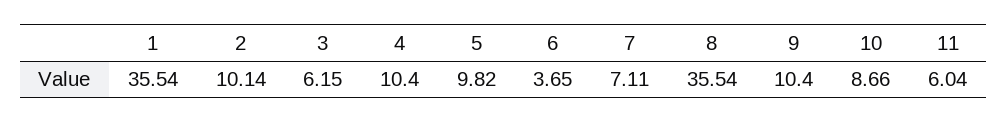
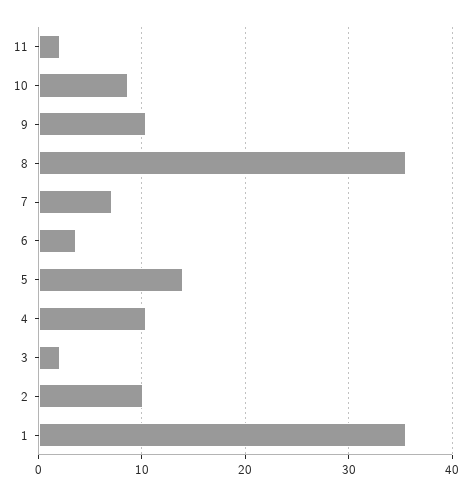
3: 6.15 -> 2
5: 9.82 -> 14
11: 6.04 -> 2

